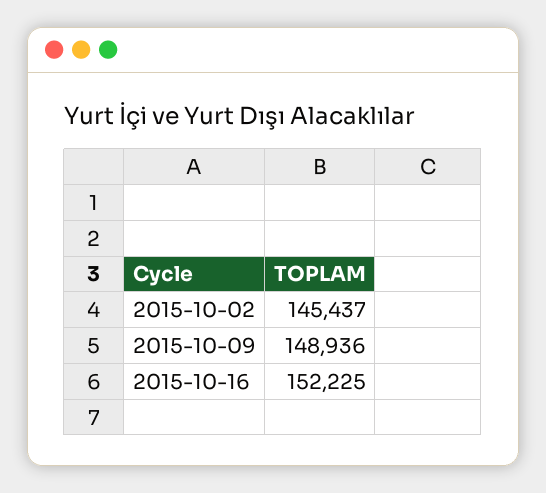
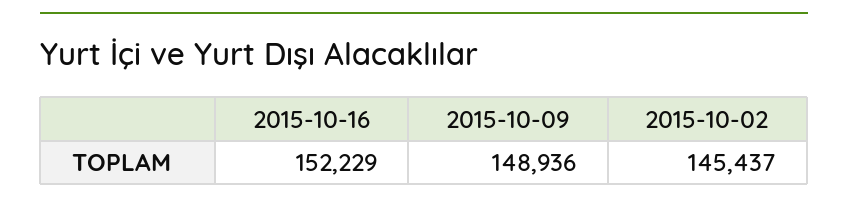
2015-10-16: 152225 -> 152229

